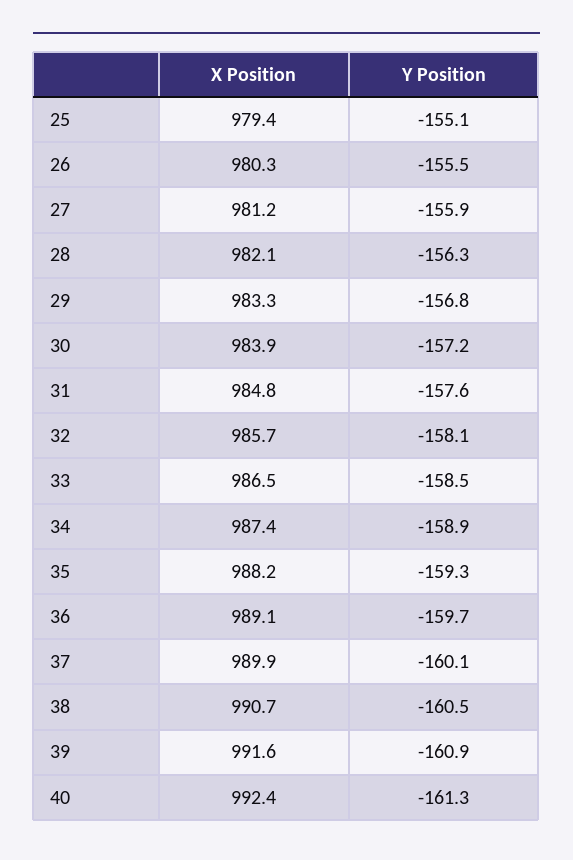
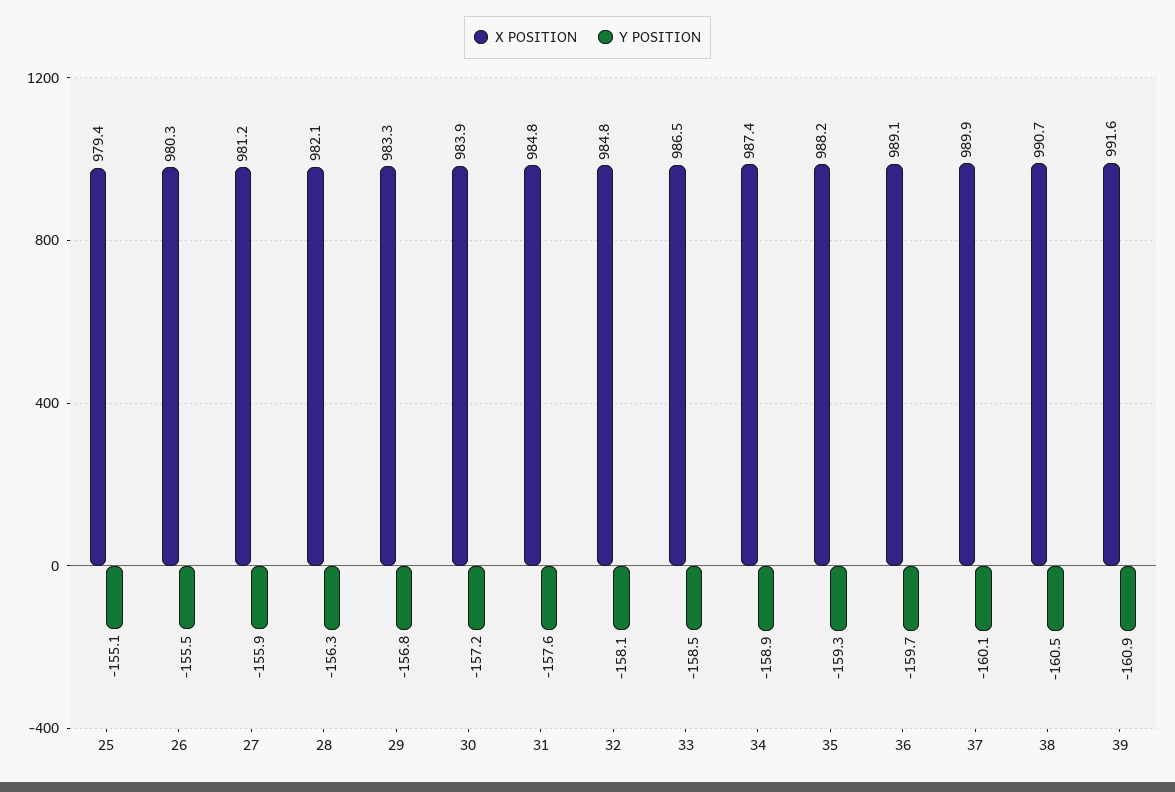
X Position, 32: 985.7 -> 984.8
X Position, 40: 992.4 -> none
Y Position, 40: -161.3 -> none

